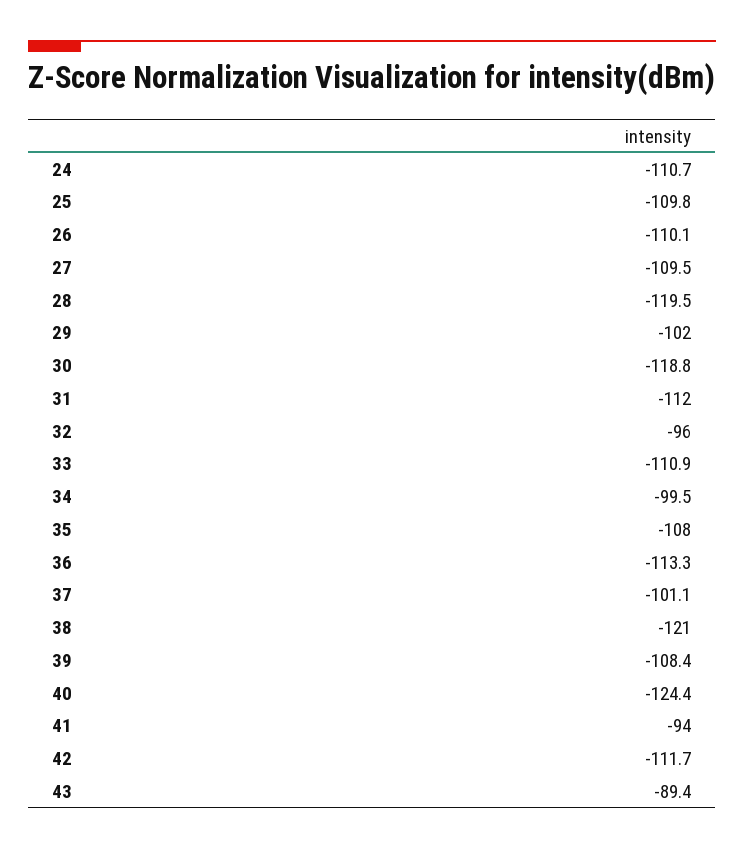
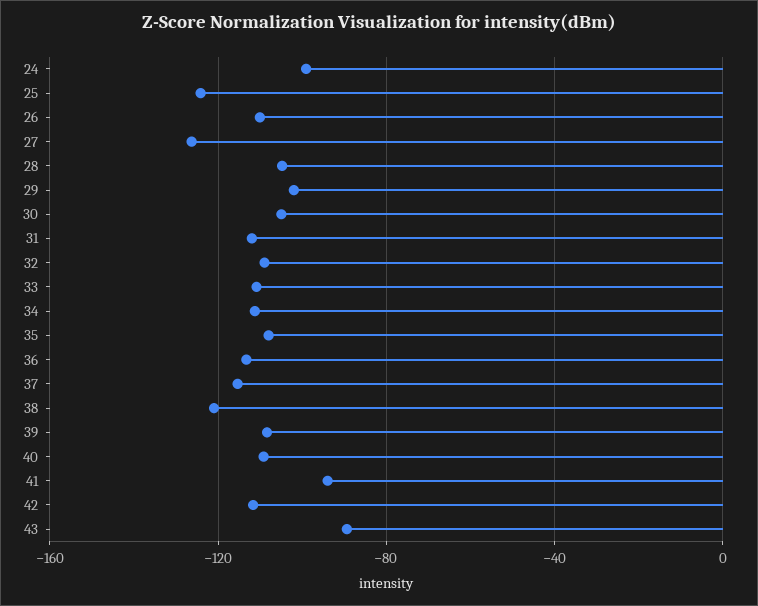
24: -110.7 -> -100
25: -109.8 -> -125
27: -109.5 -> -125
28: -119.5 -> -105
30: -118.8 -> -105
32: -96 -> -110
34: -99.5 -> -110
37: -101.1 -> -115
40: -124.4 -> -110

